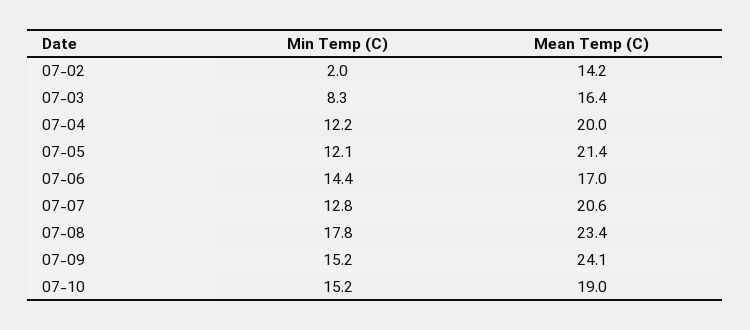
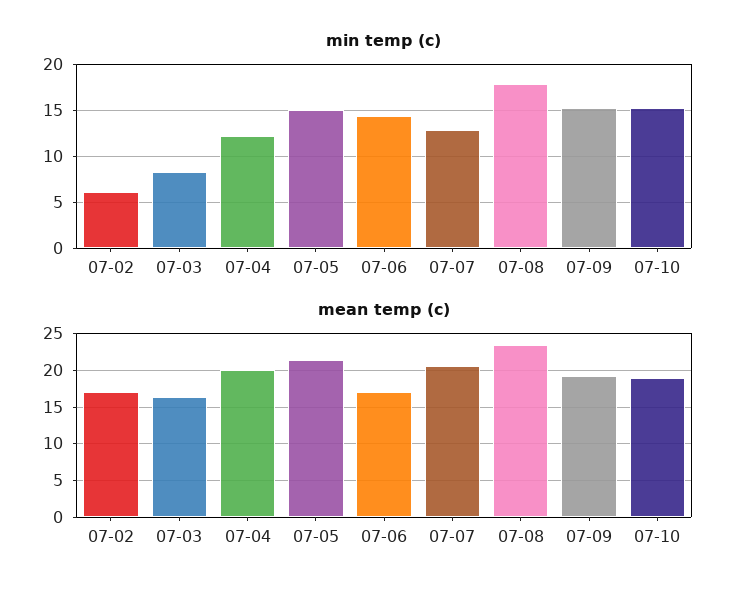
Min Temp (C), 07-02: 2 -> 6
Mean Temp (C), 07-02: 14.2 -> 17
Min Temp (C), 07-05: 12.1 -> 15
Mean Temp (C), 07-09: 24.1 -> 19

